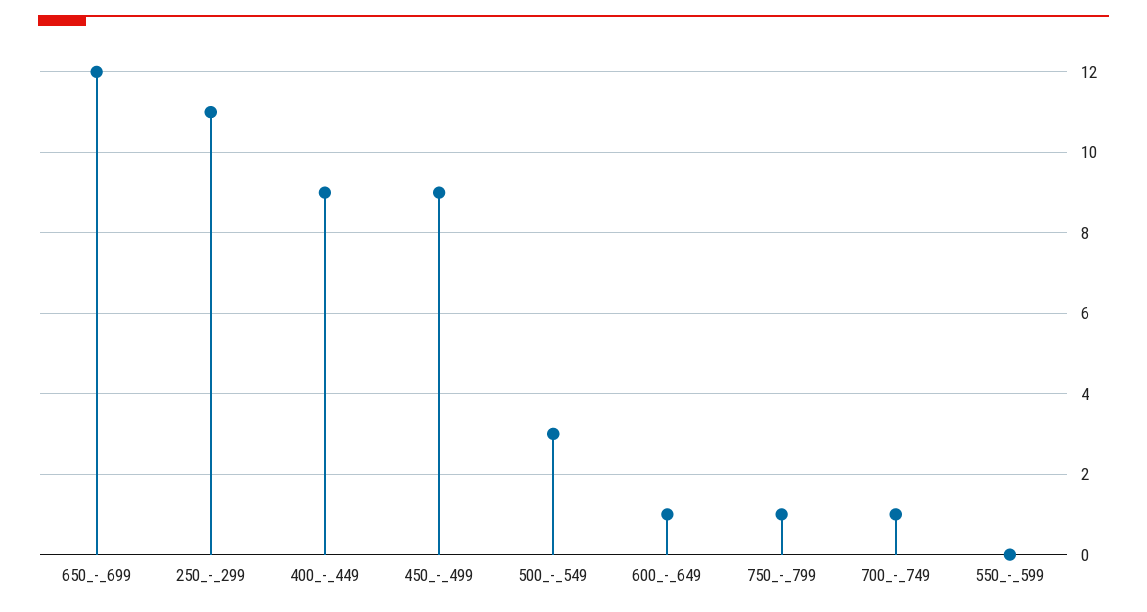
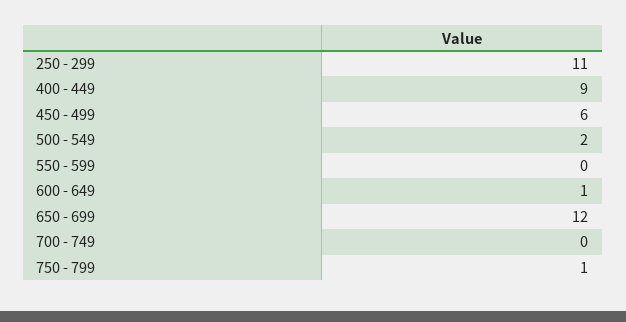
450_-_499: 9 -> 6
500_-_549: 3 -> 2
700_-_749: 1 -> 0

